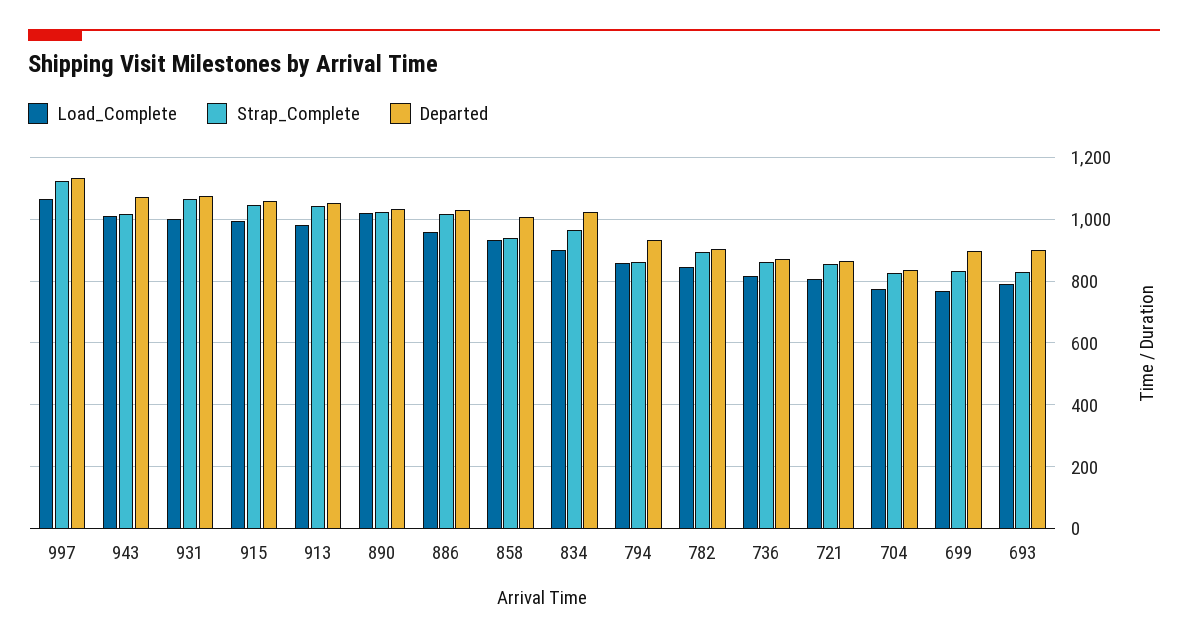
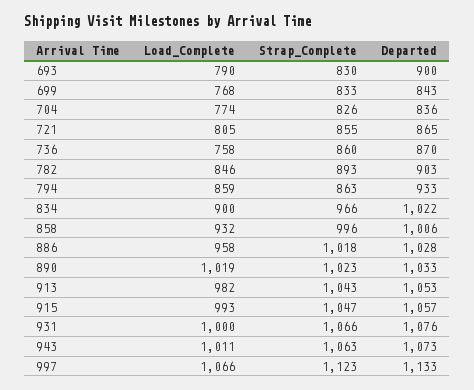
Strap_Complete, 943: 1020 -> 1063
Strap_Complete, 858: 940 -> 996
Load_Complete, 736: 820 -> 758
Departed, 699: 900 -> 843

